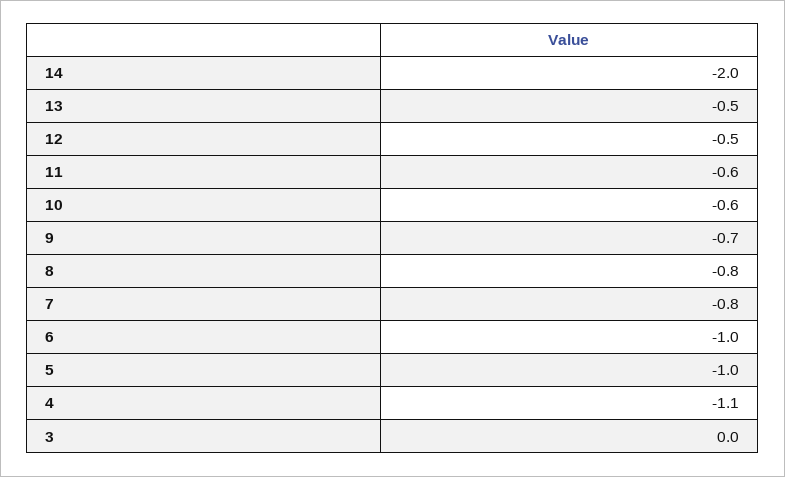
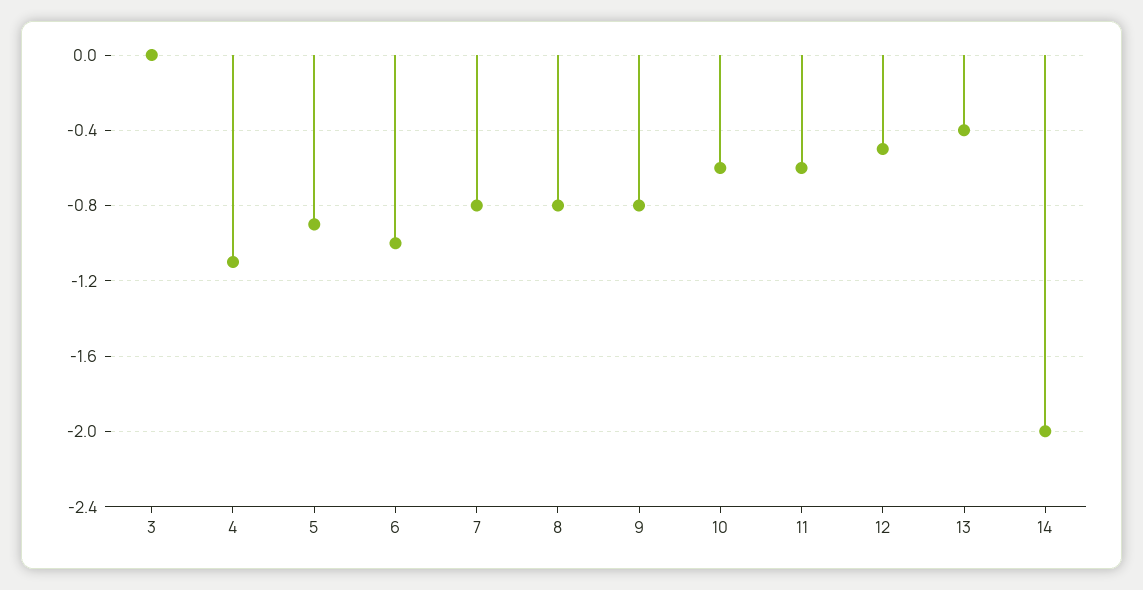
13: -0.5 -> -0.4
9: -0.7 -> -0.8
5: -1 -> -0.9

